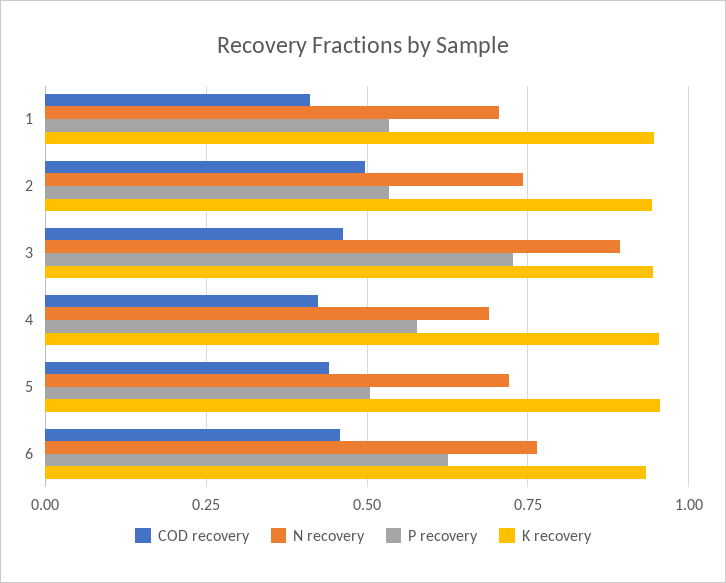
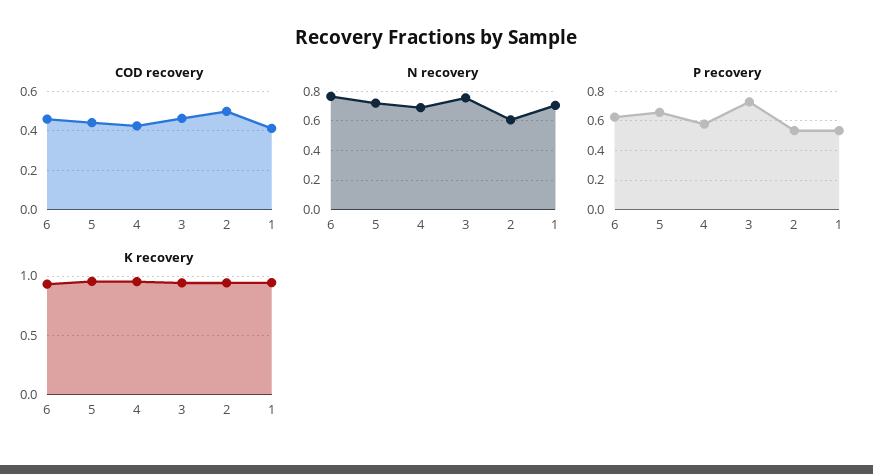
N recovery, 2: 0.75 -> 0.6
N recovery, 3: 0.9 -> 0.75
P recovery, 5: 0.5 -> 0.65

